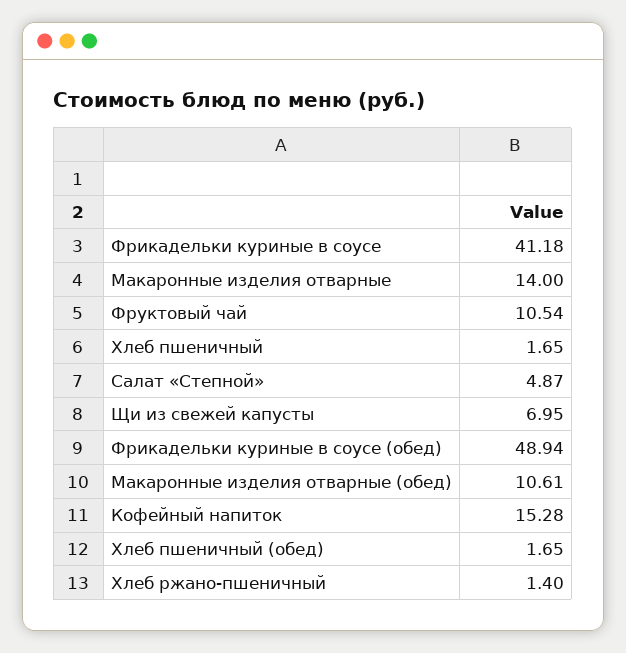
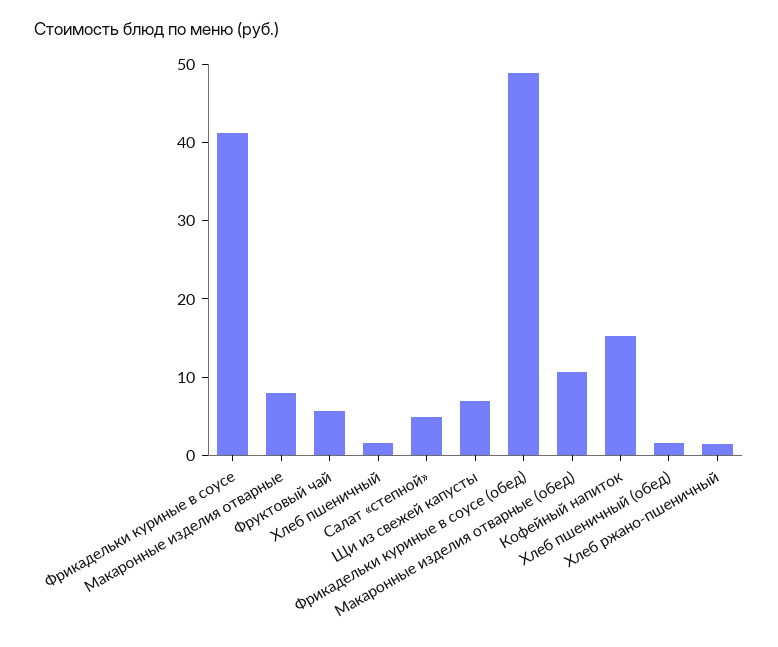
Макаронные изделия отварные: 14 -> 8
Фруктовый чай: 10.54 -> 6

